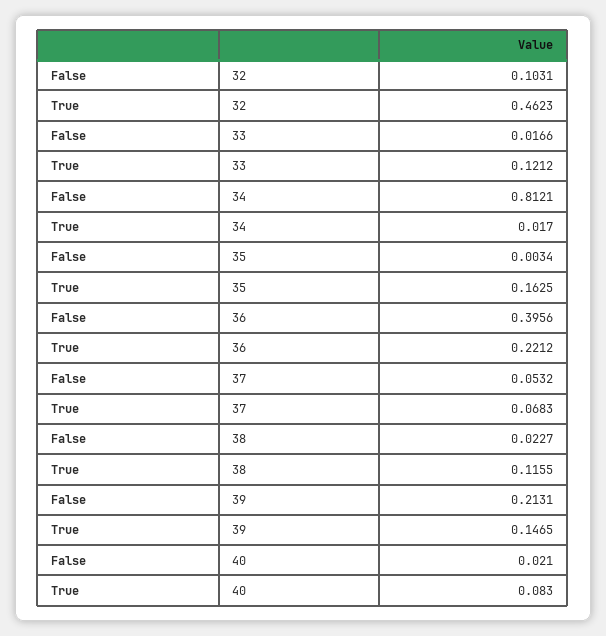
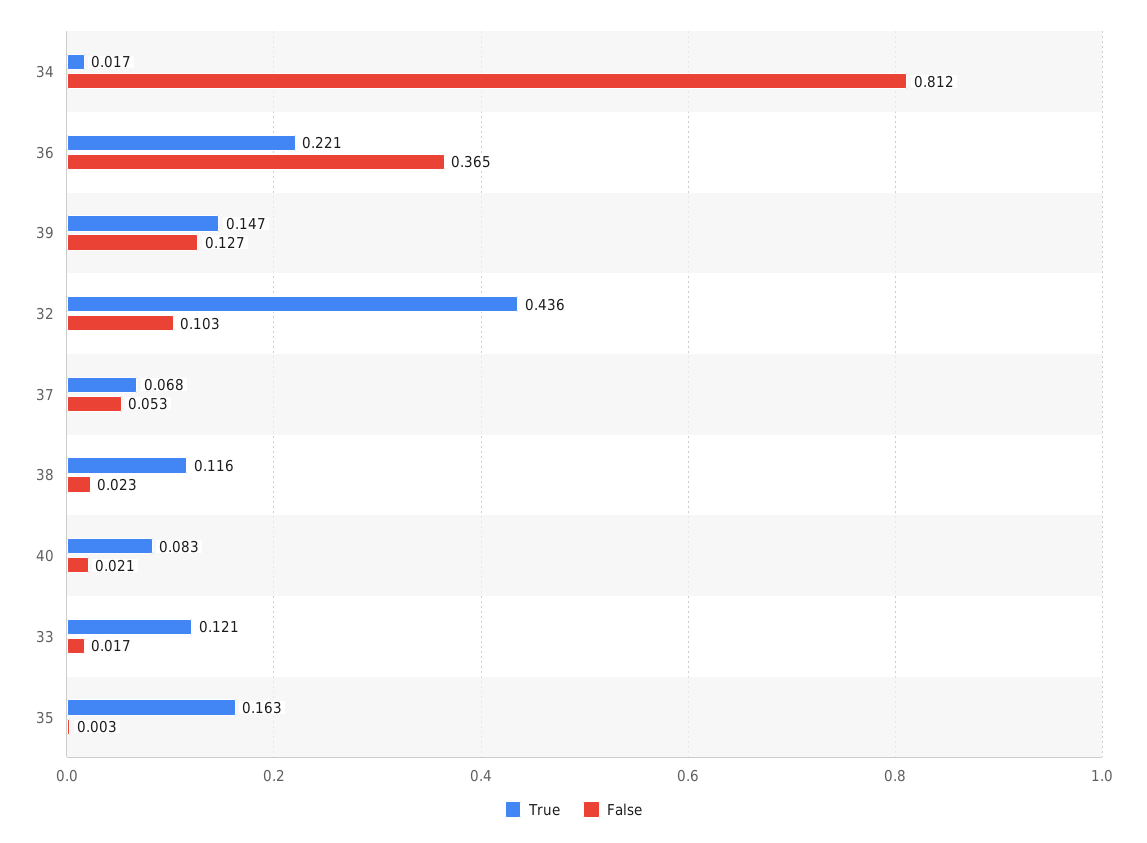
True, 32: 0.4623 -> 0.436
False, 36: 0.3956 -> 0.365
False, 39: 0.2131 -> 0.127

